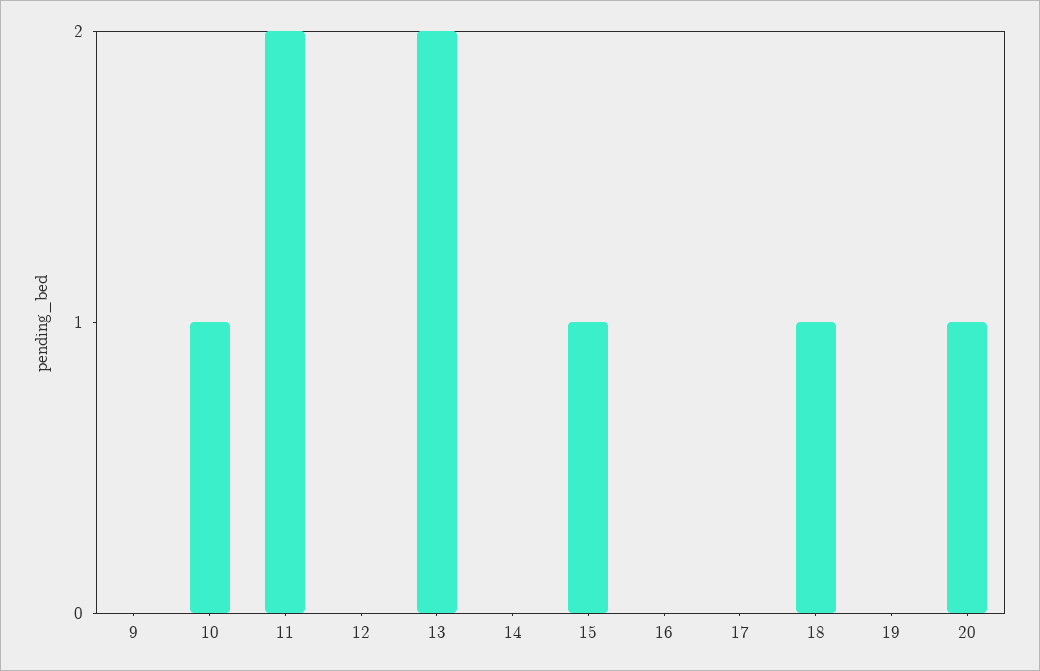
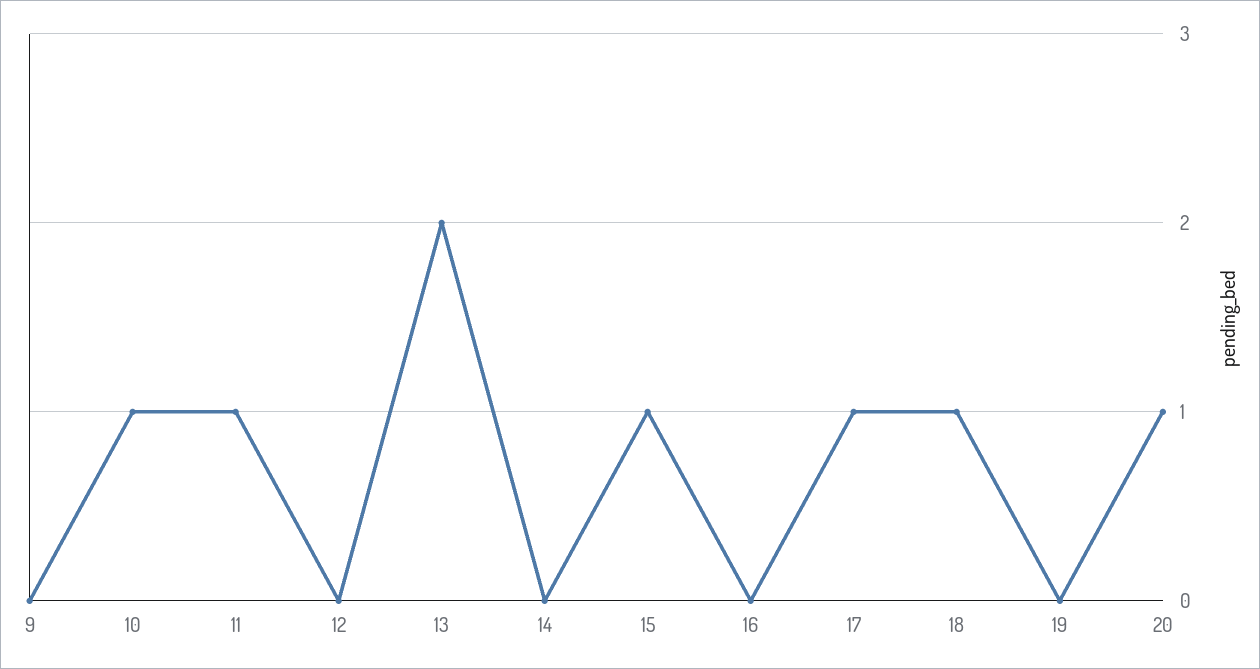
11: 2 -> 1
17: 0 -> 1

